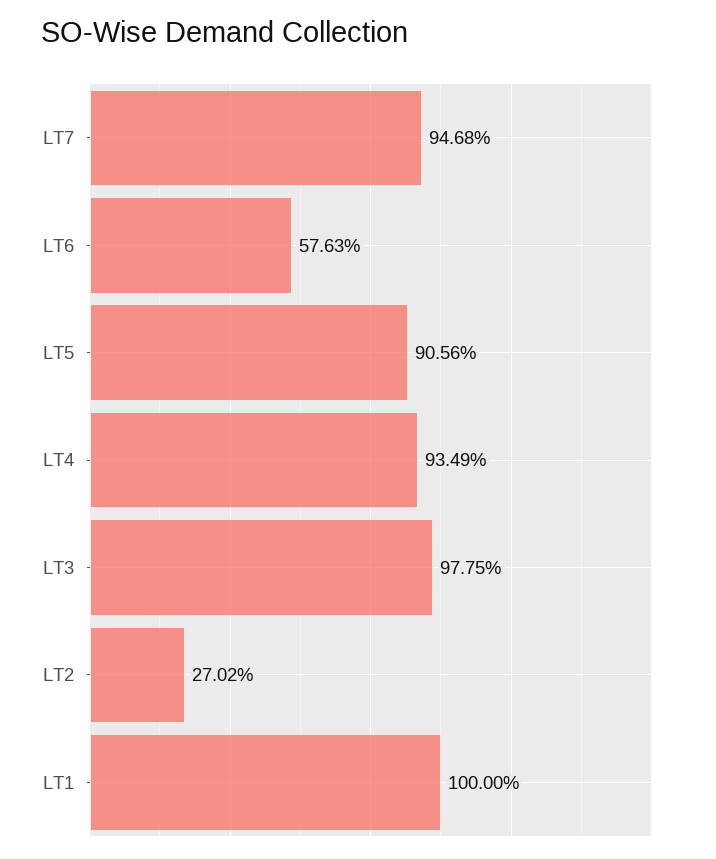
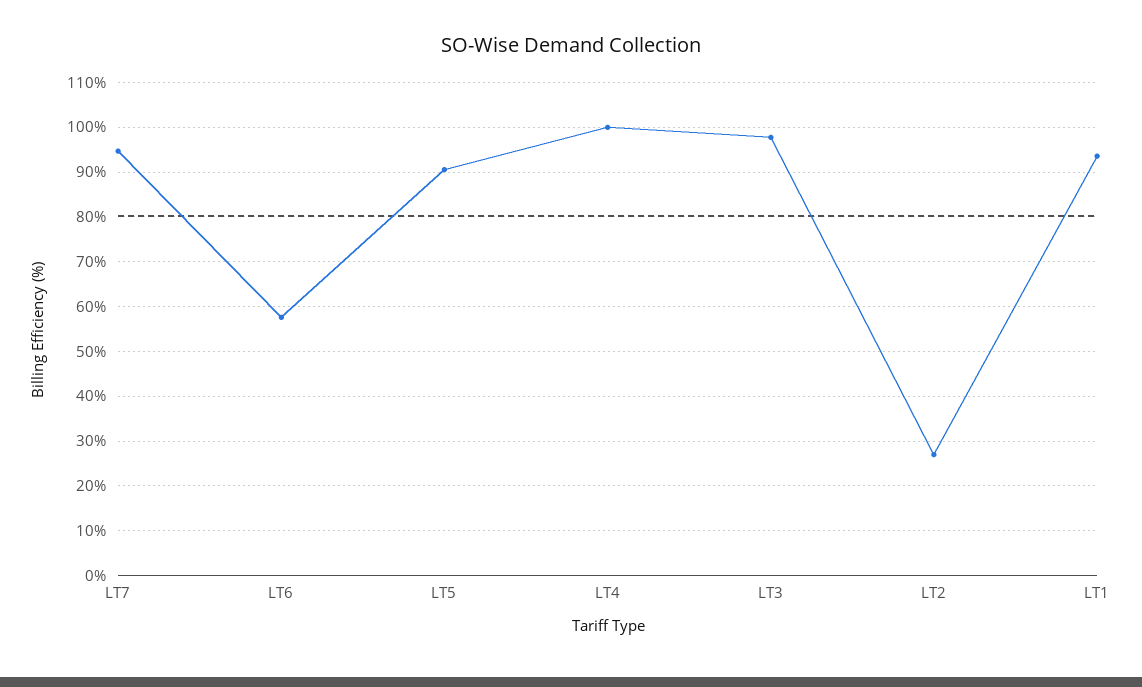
LT4: 93.49 -> 100
LT1: 100 -> 94

